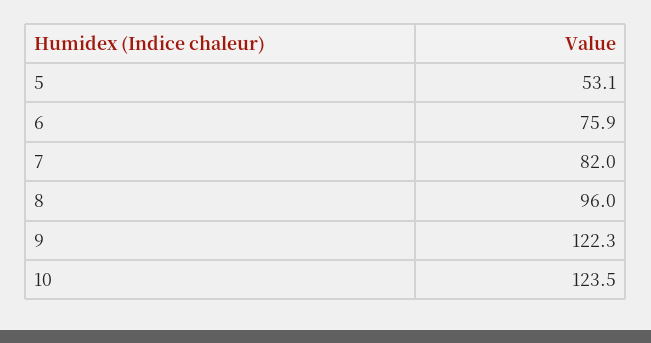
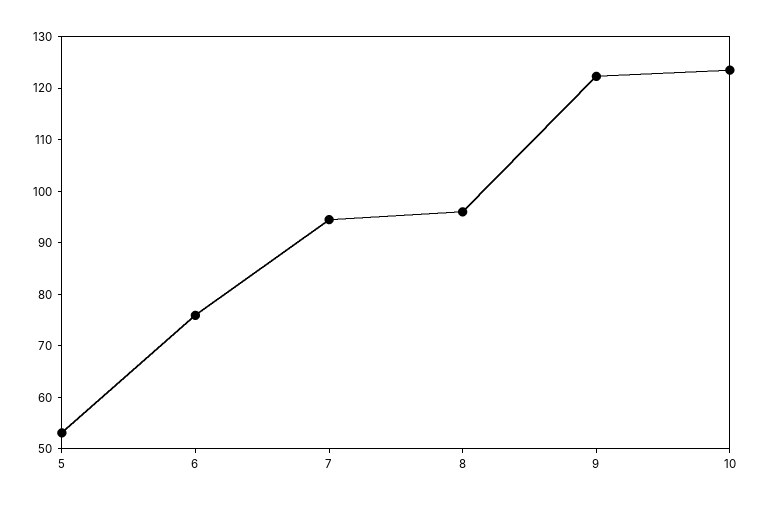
7: 82 -> 94

